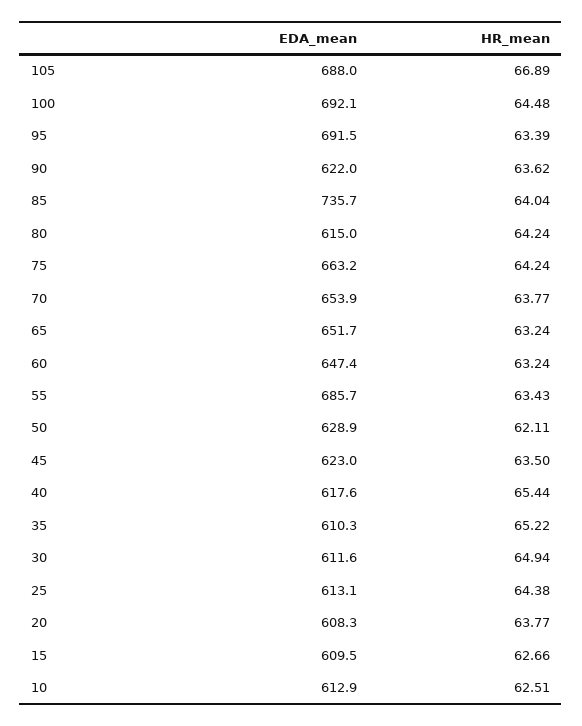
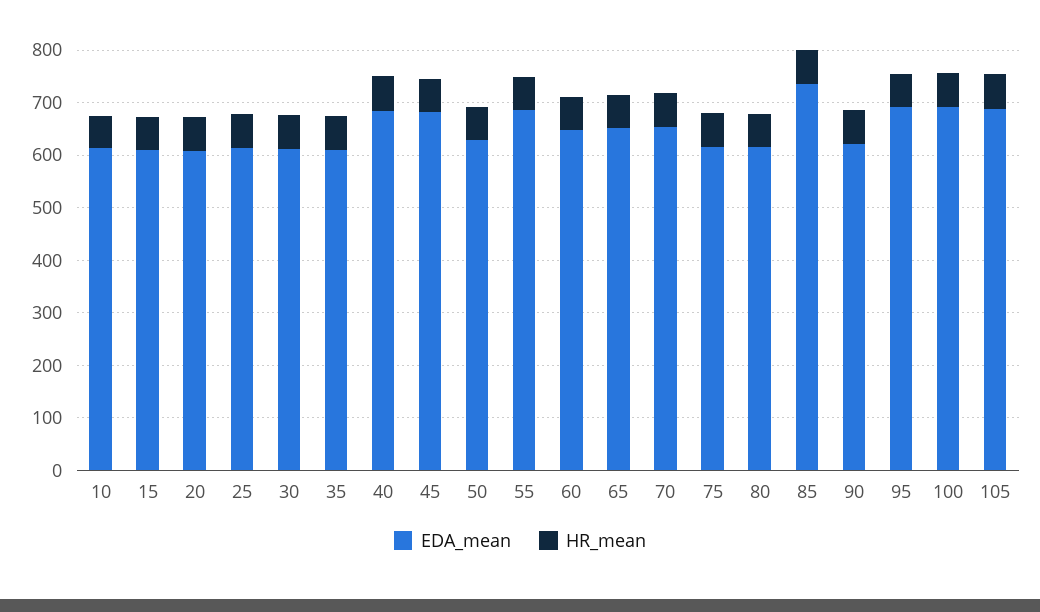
EDA_mean, 75: 663.2 -> 620
EDA_mean, 45: 623 -> 680
EDA_mean, 40: 617.6 -> 680

